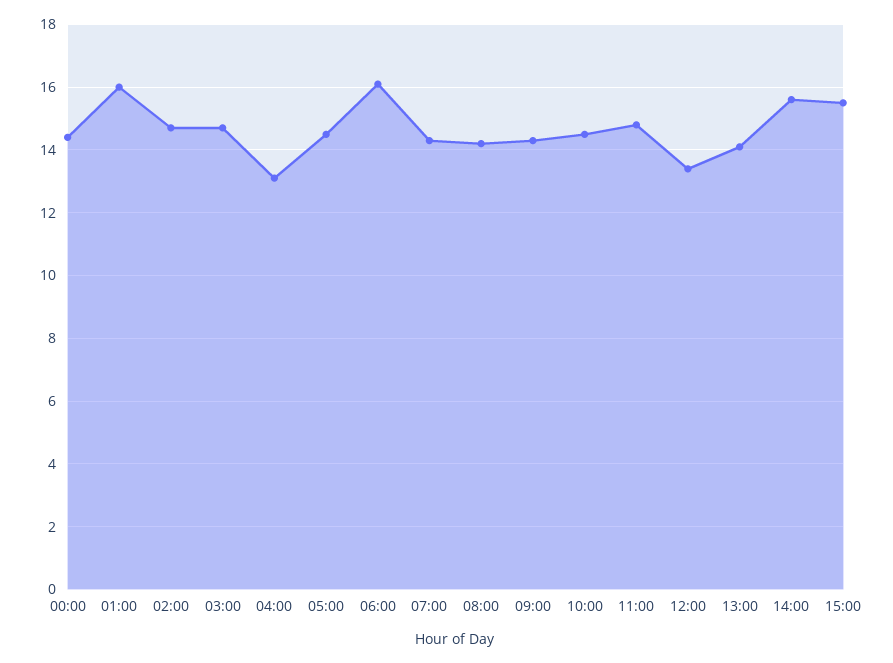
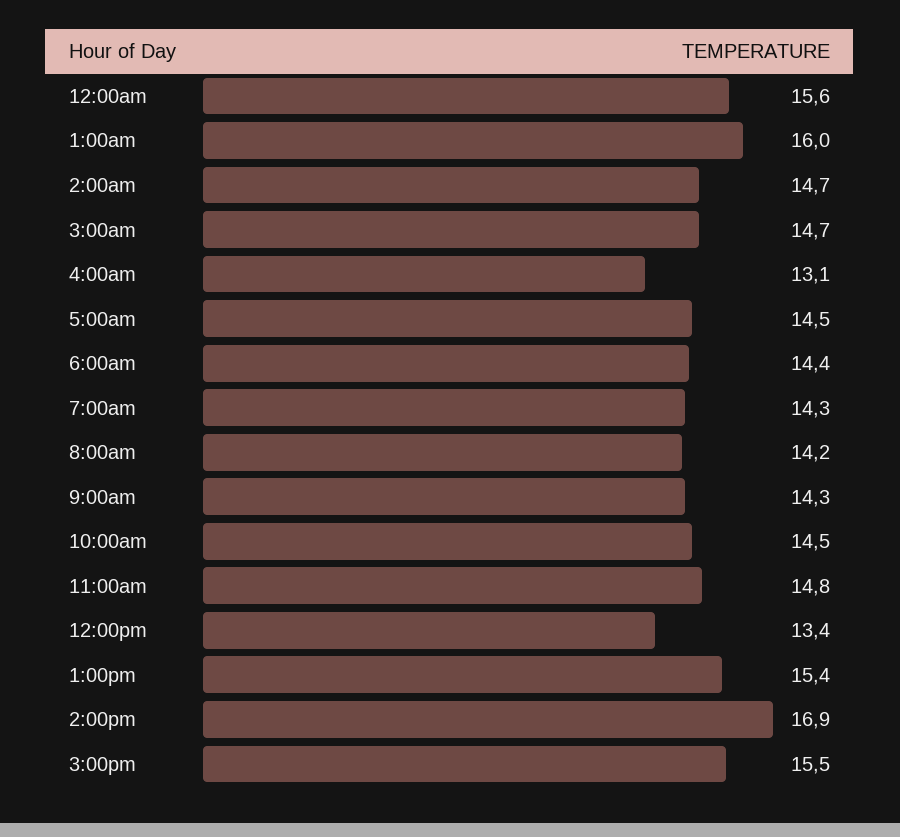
00:00: 14.5 -> 15.6
06:00: 16 -> 14.4
13:00: 14 -> 15.4
14:00: 15.5 -> 16.9

